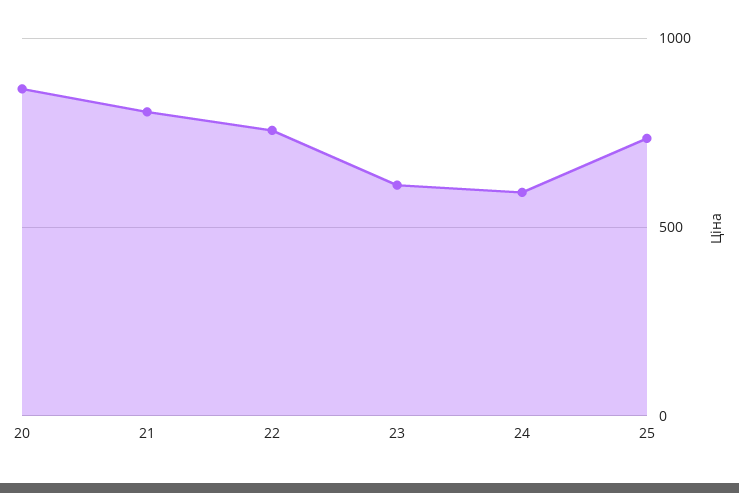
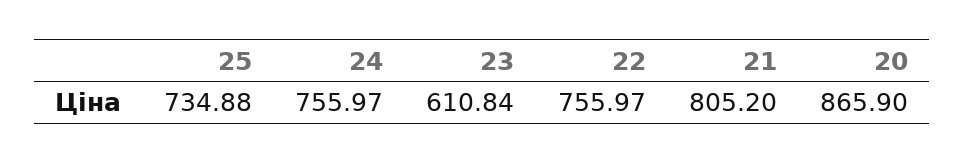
24: 600 -> 755.97

